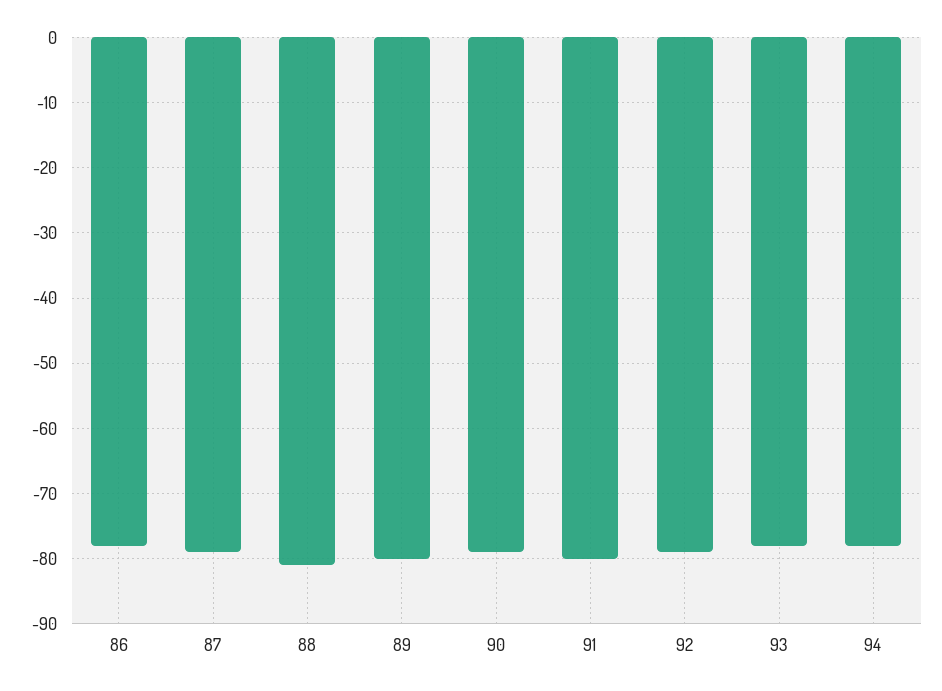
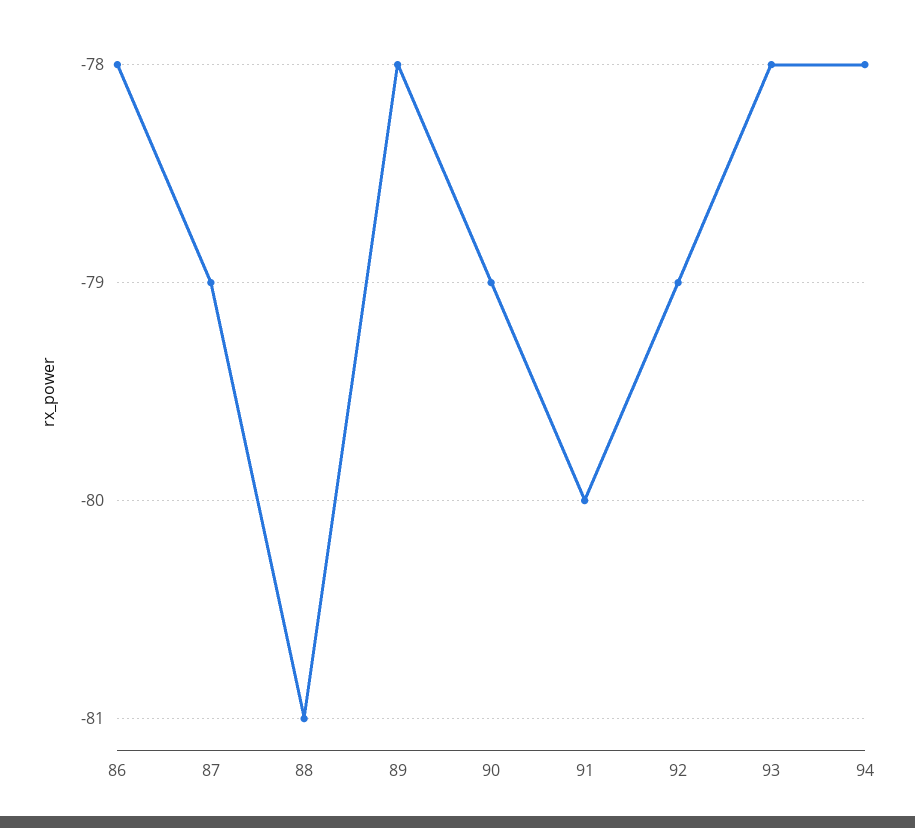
89: -80 -> -78

